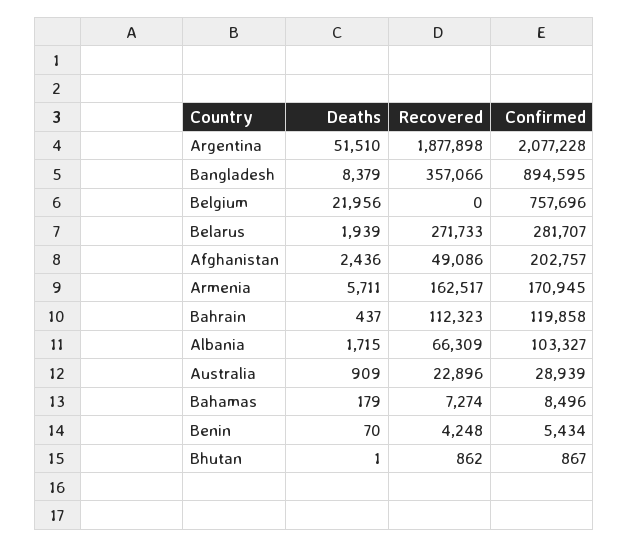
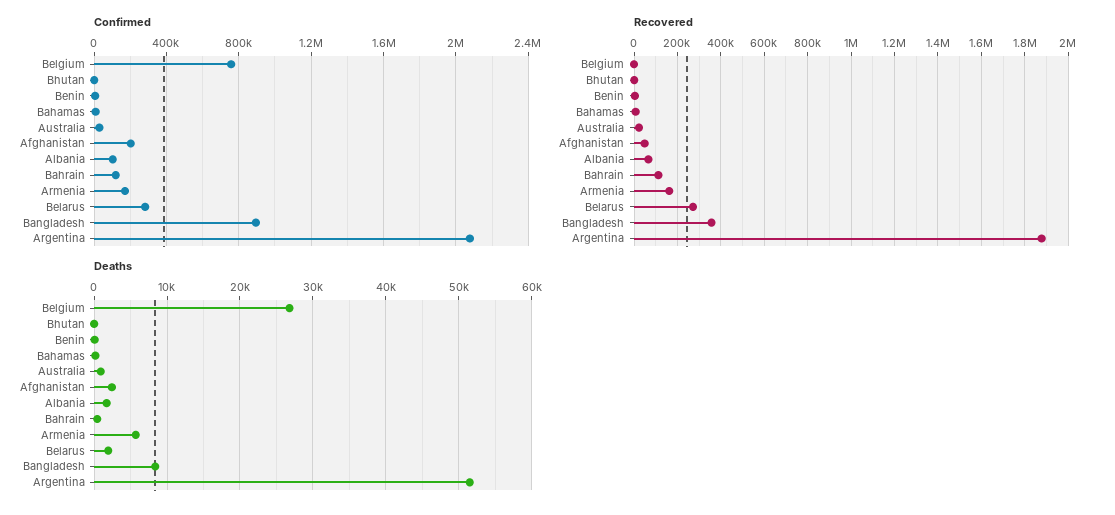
Deaths, Belgium: 21956 -> 27000

